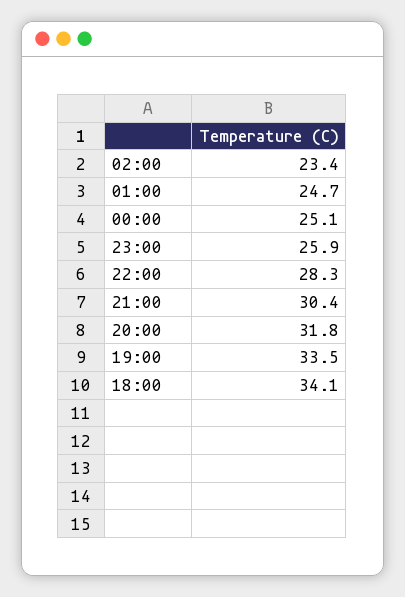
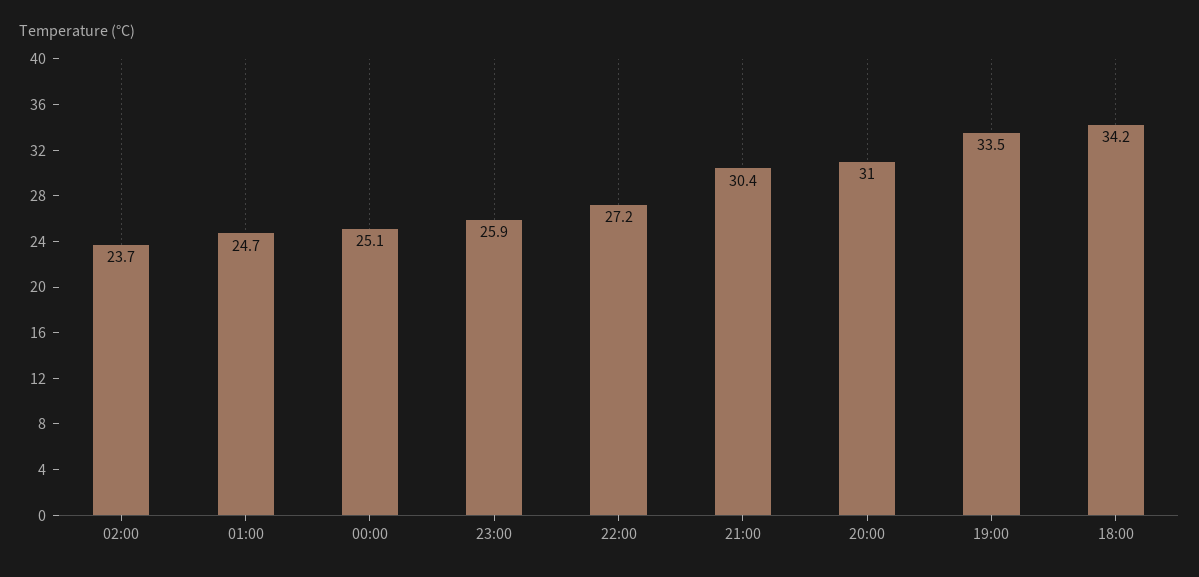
02:00: 23.4 -> 23.7
22:00: 28.3 -> 27.2
20:00: 31.8 -> 31
18:00: 34.1 -> 34.2

